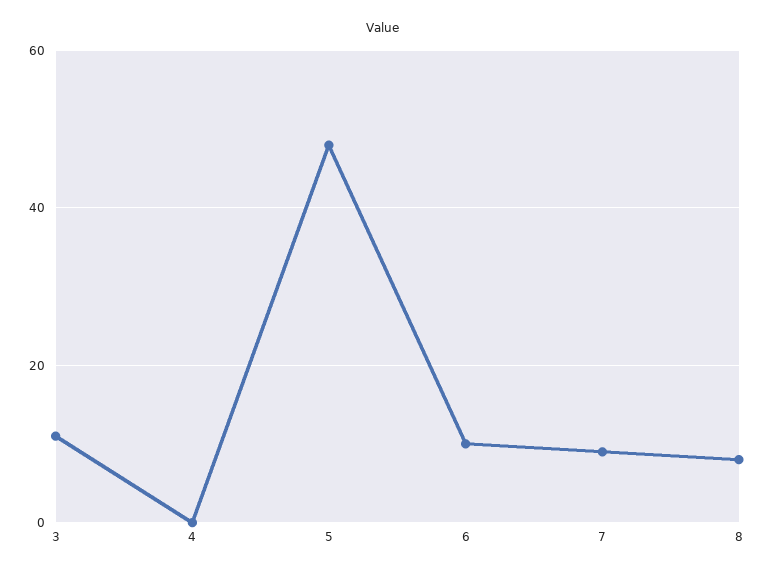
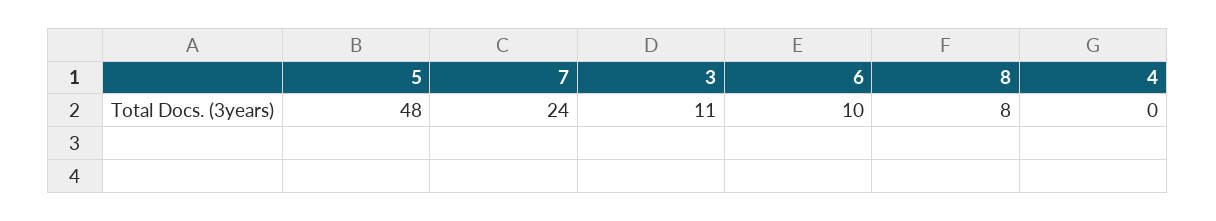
7: 10 -> 24

